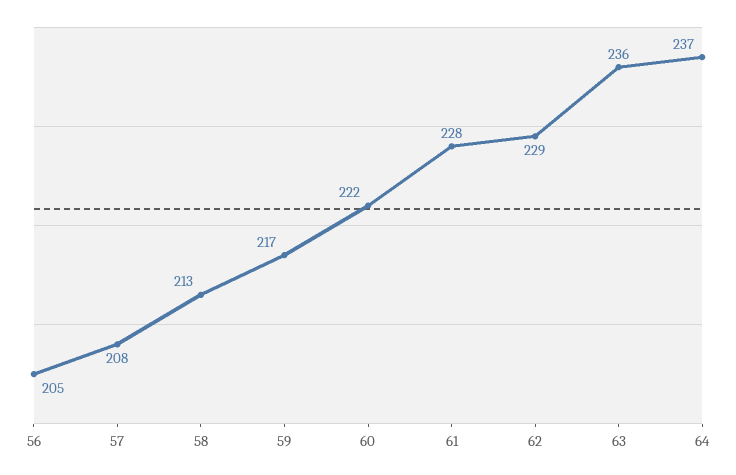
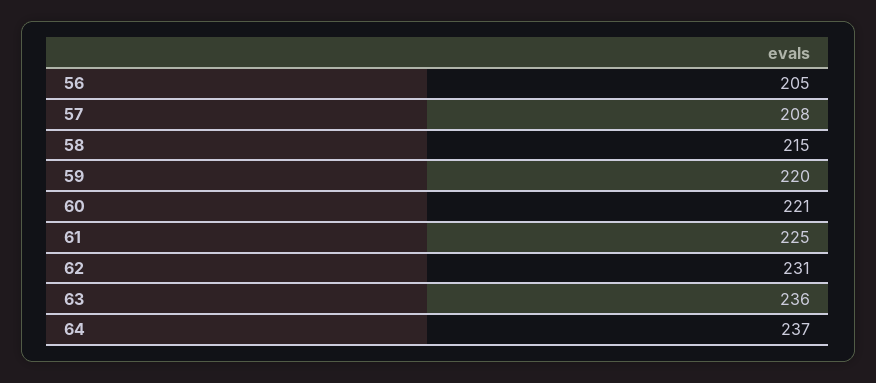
58: 213 -> 215
59: 217 -> 220
60: 222 -> 221
61: 228 -> 225
62: 229 -> 231

